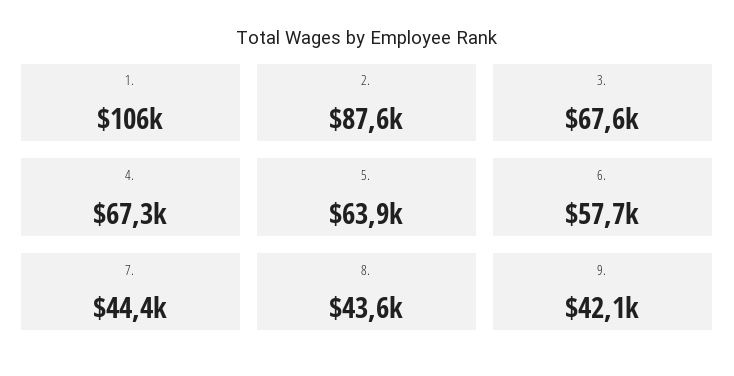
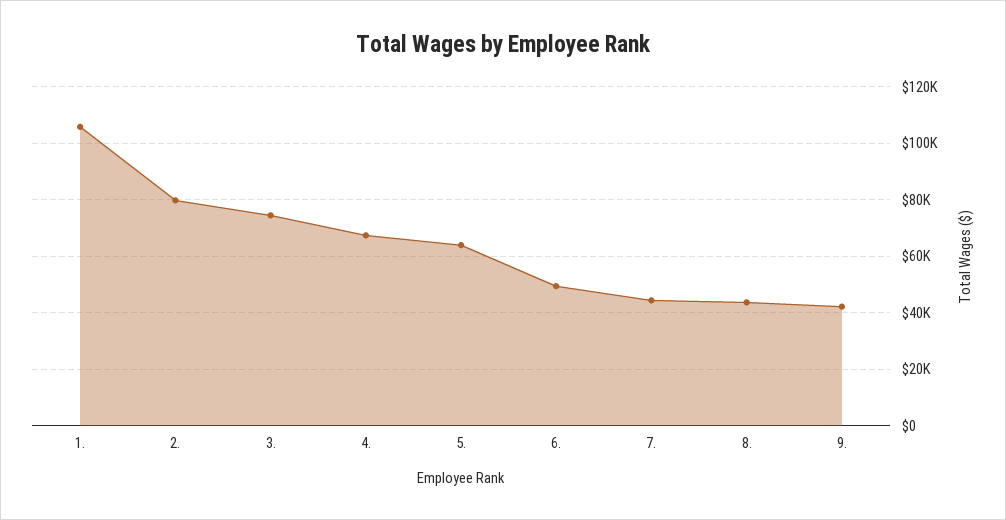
2.: 87600 -> 80000
3.: 67600 -> 75000
6.: 57700 -> 50000

